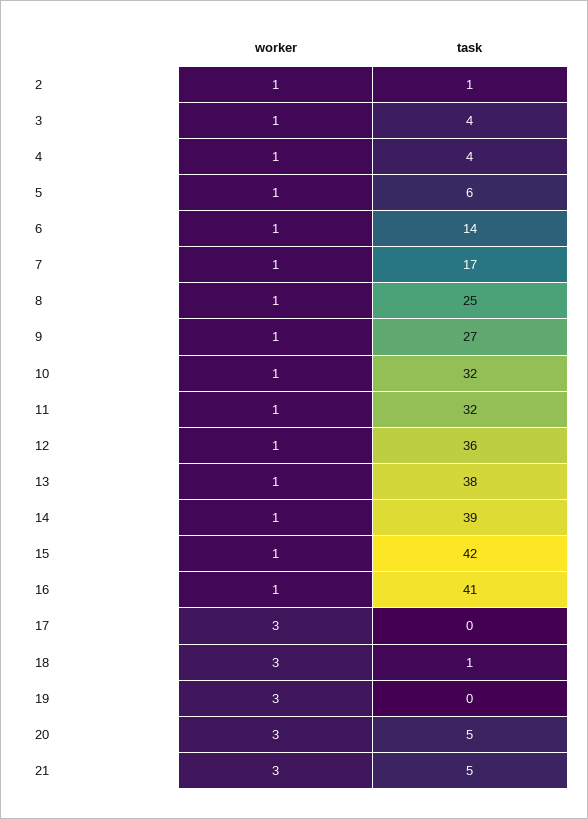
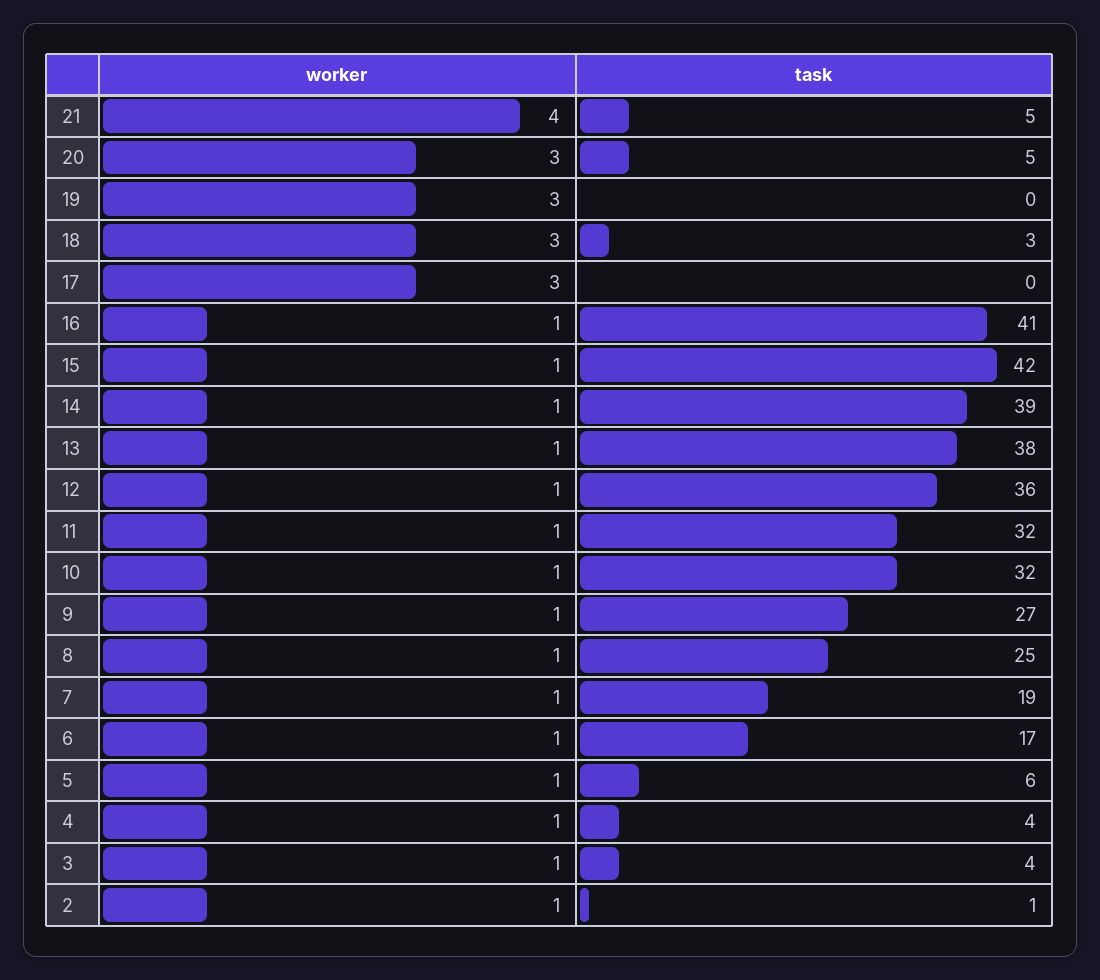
task, 6: 14 -> 17
task, 7: 17 -> 19
task, 18: 1 -> 3
worker, 21: 3 -> 4

